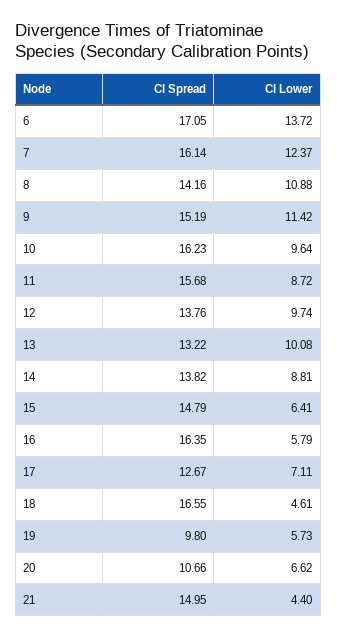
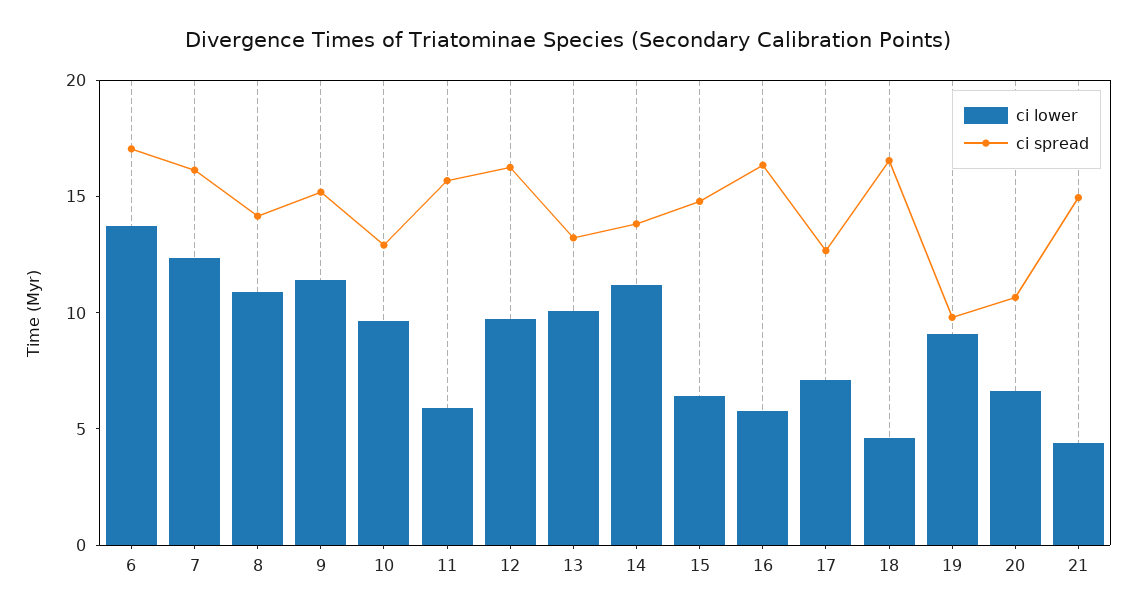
CI Spread, 10: 16.23 -> 13
CI Lower, 11: 8.72 -> 6
CI Spread, 12: 13.76 -> 16
CI Lower, 14: 8.81 -> 11
CI Lower, 19: 5.73 -> 9

